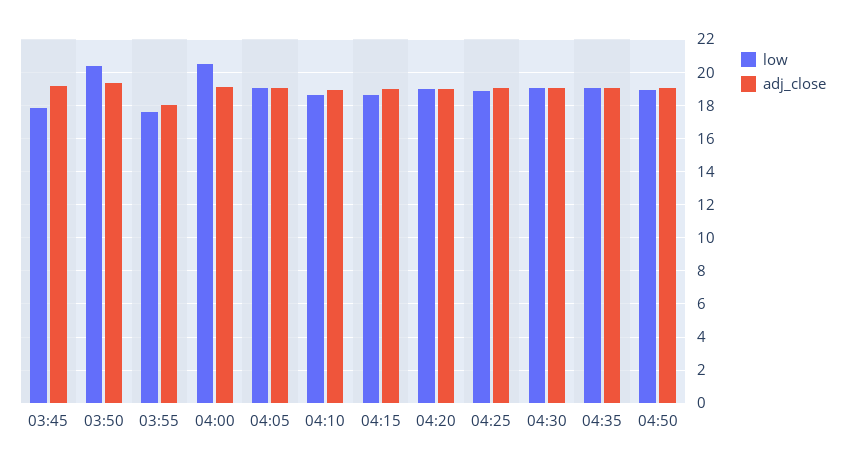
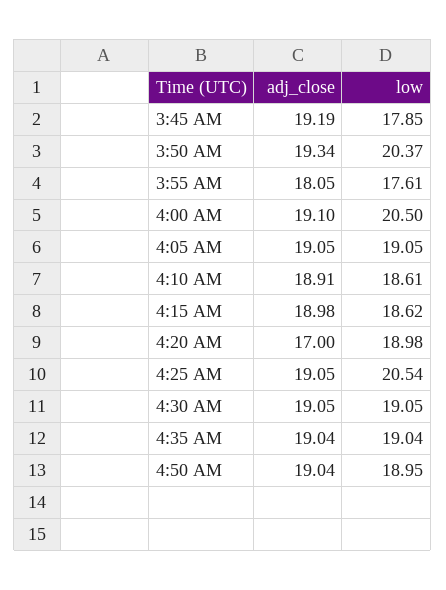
adj_close, 04:20: 19 -> 17
low, 04:25: 19 -> 20.54

